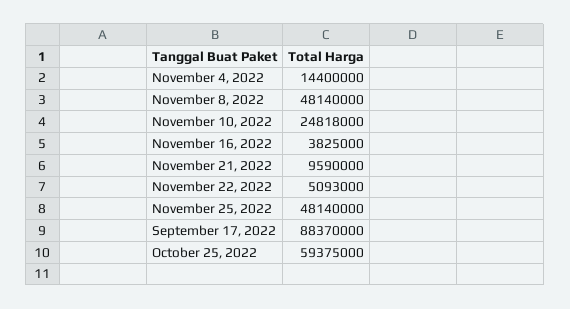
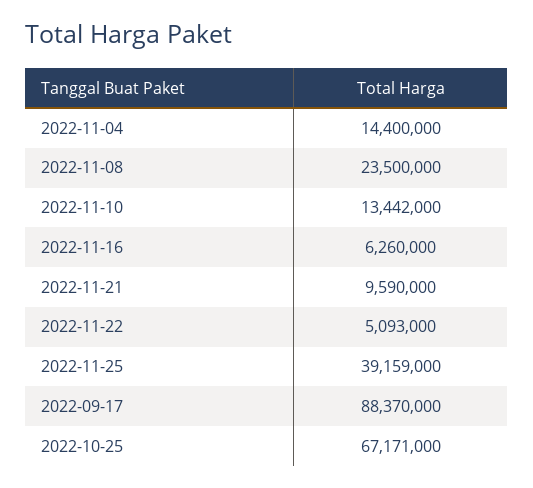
November 8, 2022: 48140000 -> 23500000
November 10, 2022: 24818000 -> 13442000
November 16, 2022: 3825000 -> 6260000
November 25, 2022: 48140000 -> 39159000
October 25, 2022: 59375000 -> 67171000

